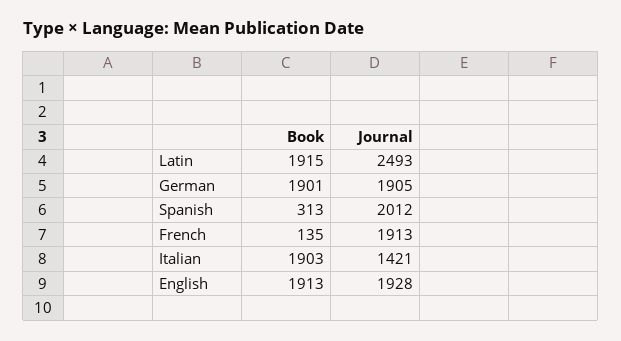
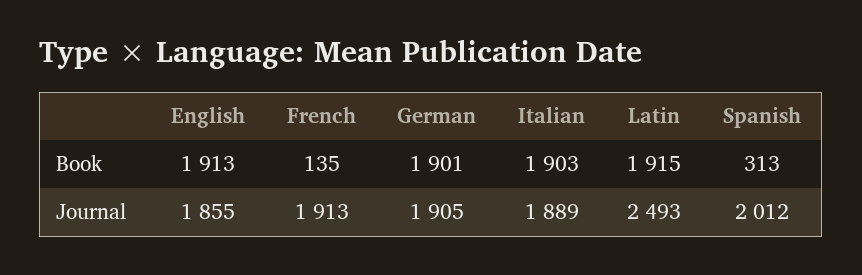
Journal, Italian: 1421 -> 1889
Journal, English: 1928 -> 1855

